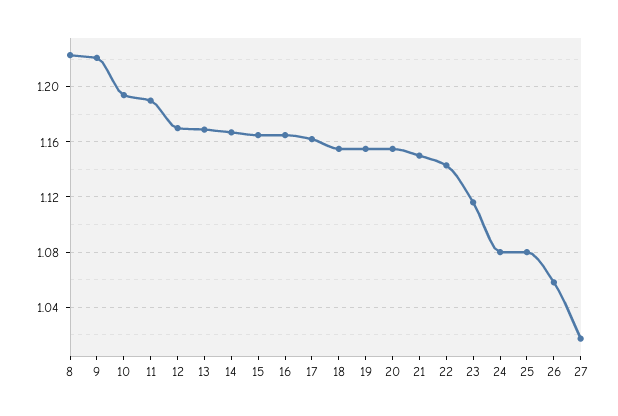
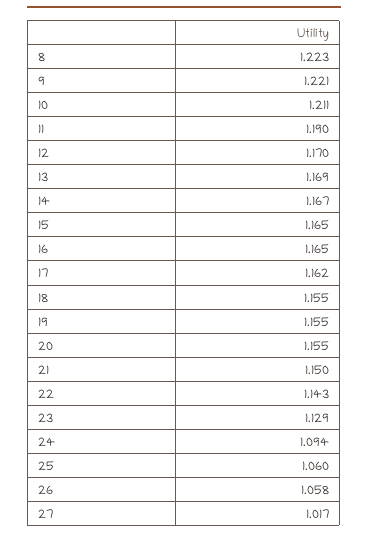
10: 1.195 -> 1.211
23: 1.115 -> 1.129
24: 1.08 -> 1.094
25: 1.08 -> 1.06

